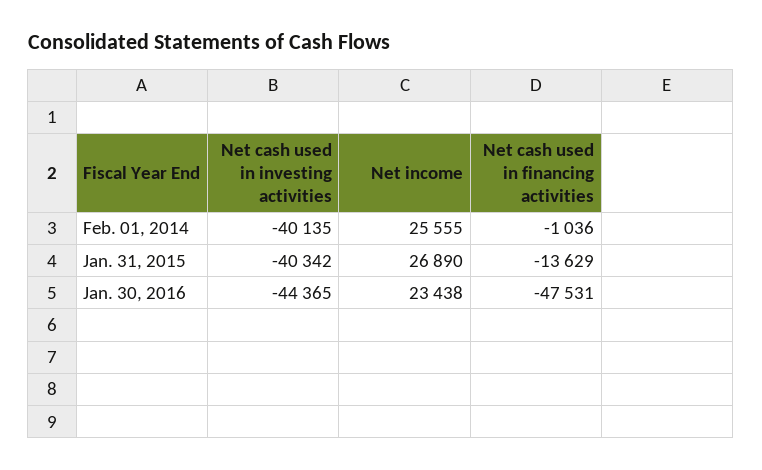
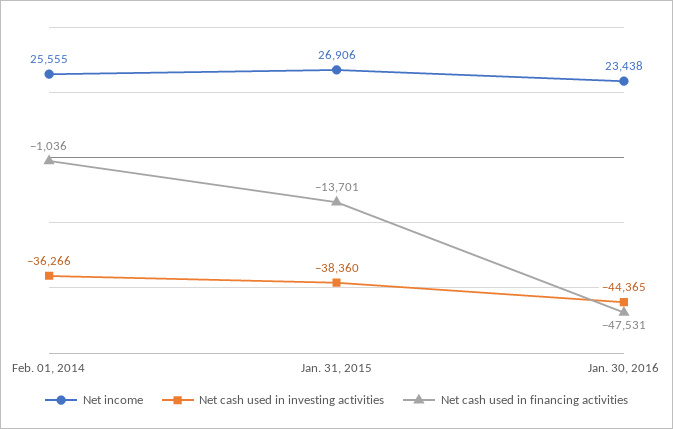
Net cash used in investing activities, Feb. 01, 2014: -40135 -> -36266
Net cash used in investing activities, Jan. 31, 2015: -40342 -> -38360
Net income, Jan. 31, 2015: 26890 -> 26906
Net cash used in financing activities, Jan. 31, 2015: -13629 -> -13701

